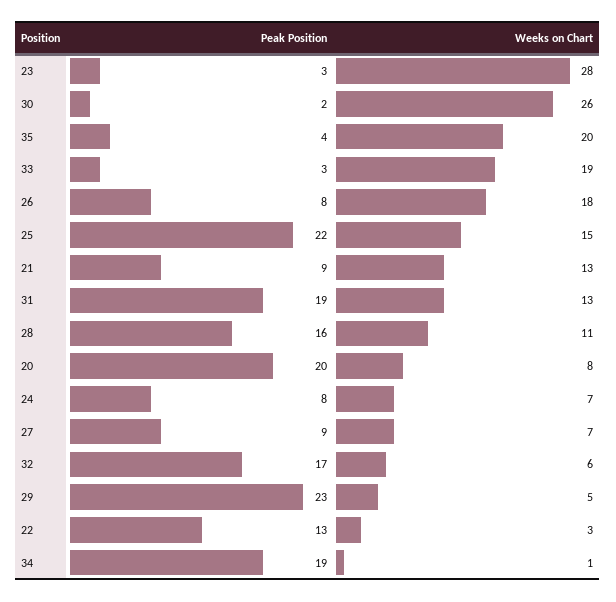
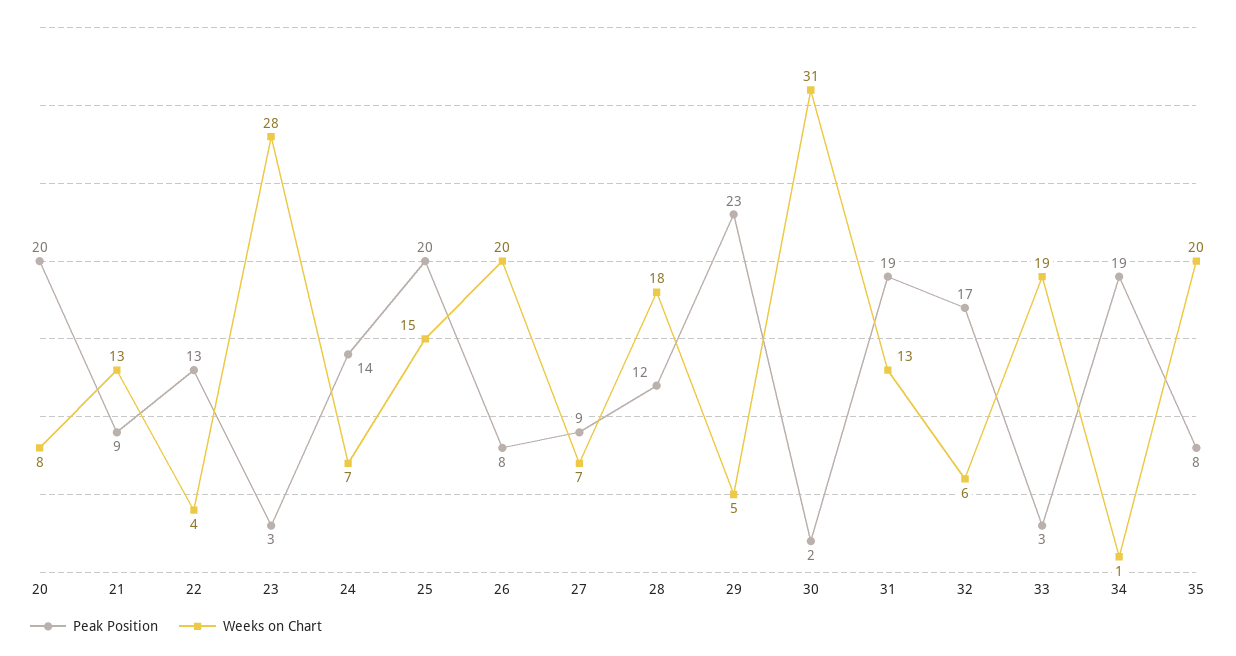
Weeks on Chart, 30: 26 -> 31
Peak Position, 35: 4 -> 8
Weeks on Chart, 26: 18 -> 20
Peak Position, 25: 22 -> 20
Peak Position, 28: 16 -> 12
Weeks on Chart, 28: 11 -> 18
Peak Position, 24: 8 -> 14
Weeks on Chart, 22: 3 -> 4

